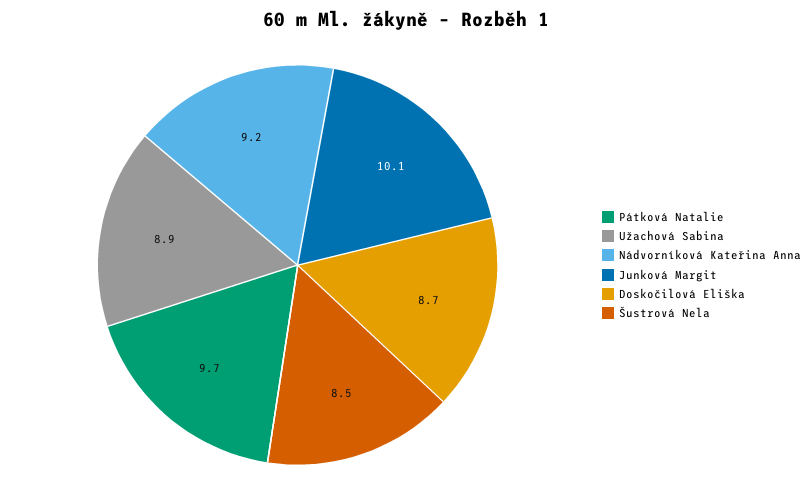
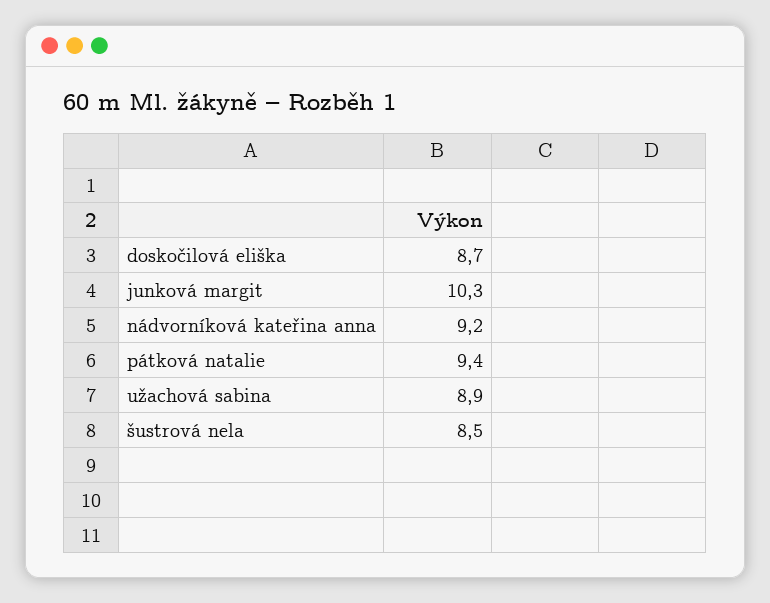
Pátková Natalie: 9.7 -> 9.4
Junková Margit: 10.1 -> 10.3

